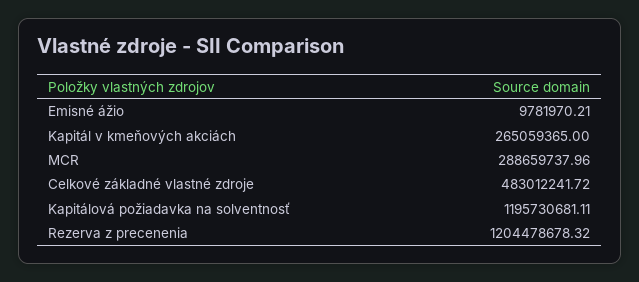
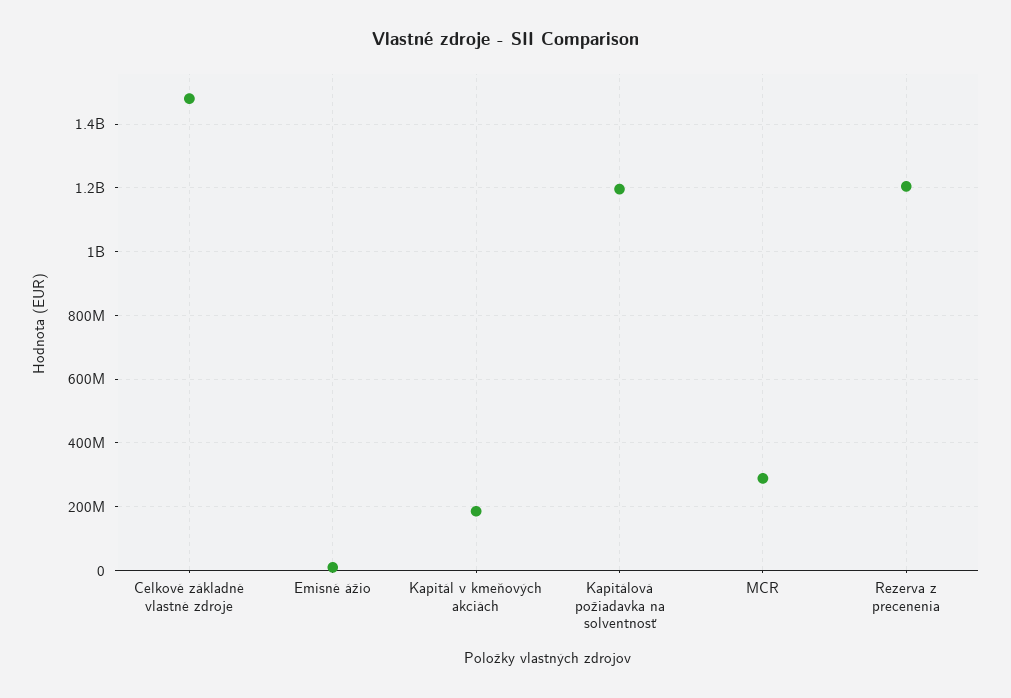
Kapitál v kmeňových akciách: 265059365 -> 180000000
Celkové základné vlastné zdroje: 483012241.72 -> 1480000000

